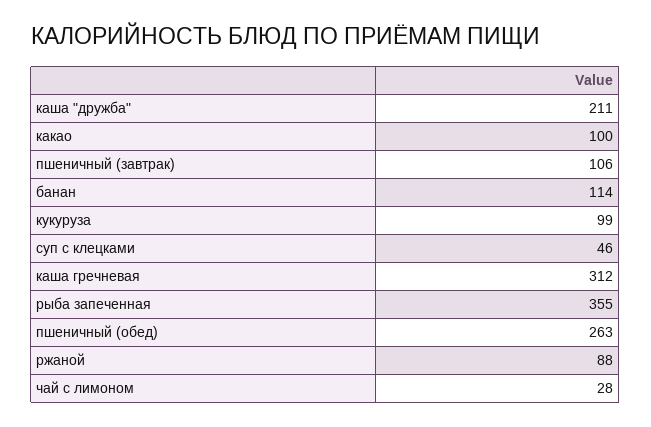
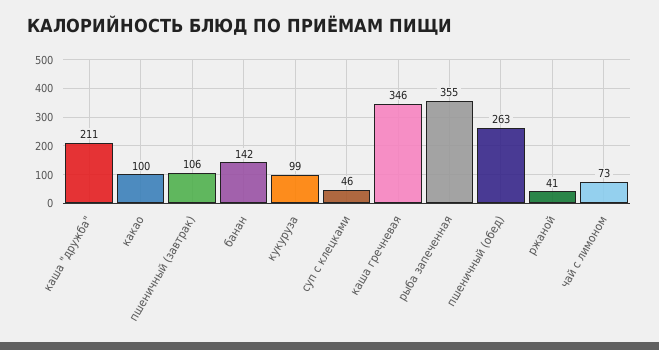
банан: 114 -> 142
каша гречневая: 312 -> 346
ржаной: 88 -> 41
чай с лимоном: 28 -> 73

